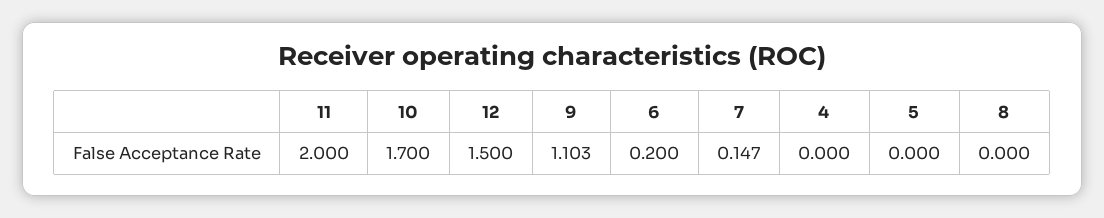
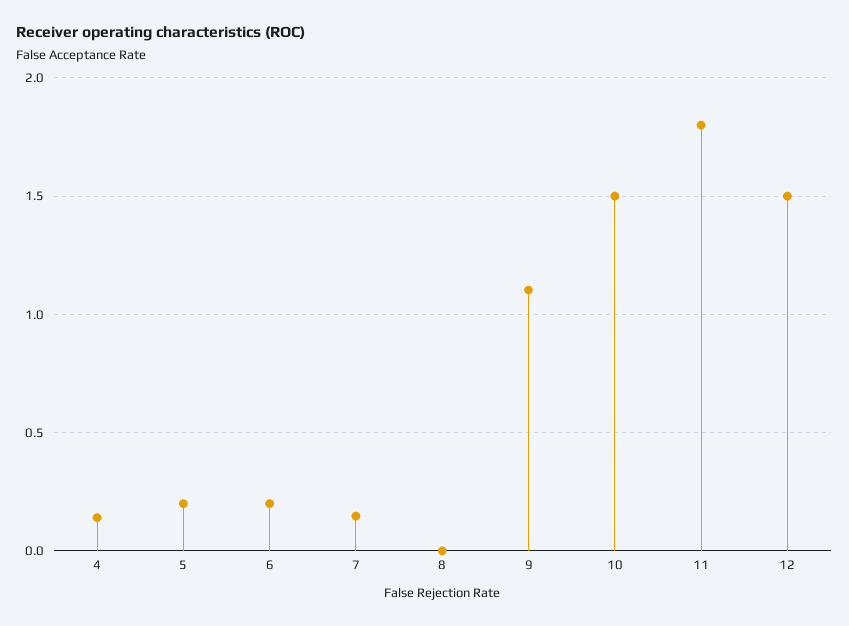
11: 2 -> 1.8
10: 1.7 -> 1.5
4: 0 -> 0.15
5: 0 -> 0.2

